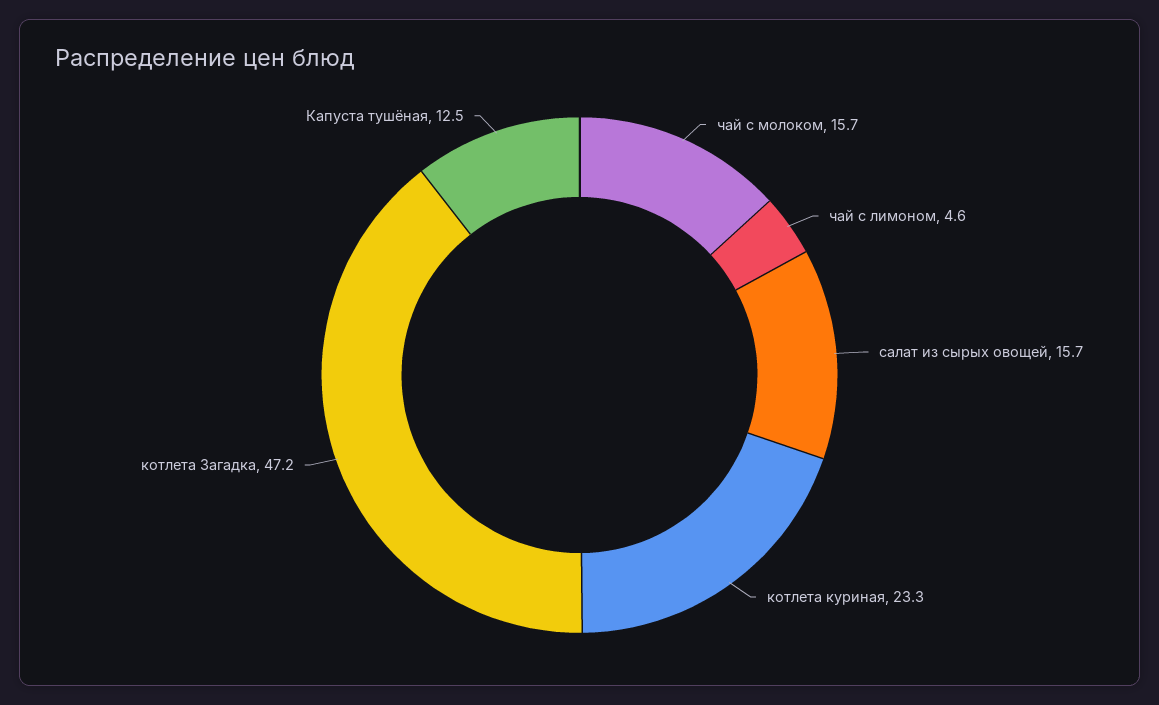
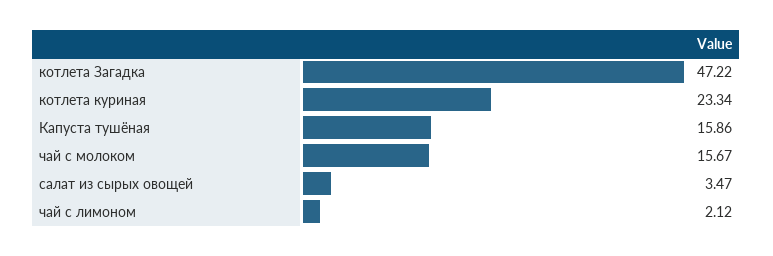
чай с лимоном: 4.6 -> 2.12
салат из сырых овощей: 15.7 -> 3.47
Капуста тушёная: 12.5 -> 15.86

